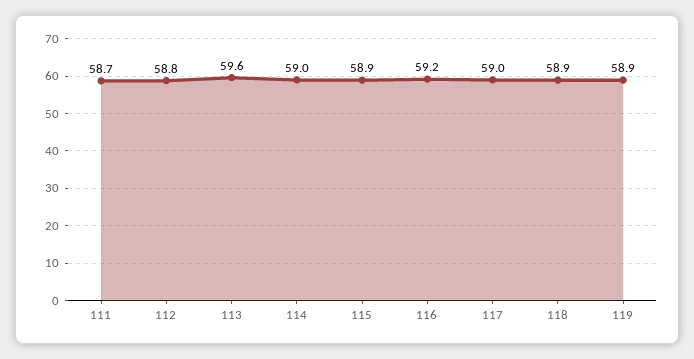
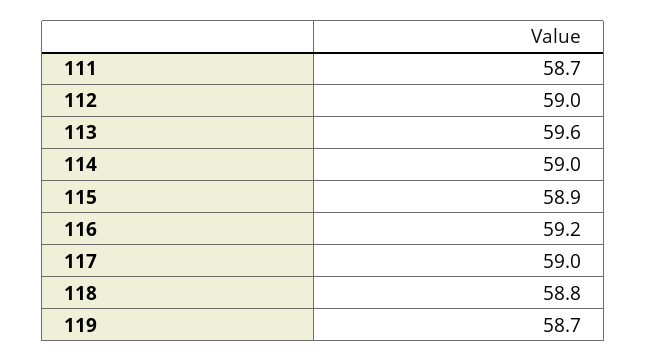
112: 58.8 -> 59
118: 58.9 -> 58.8
119: 58.9 -> 58.7

